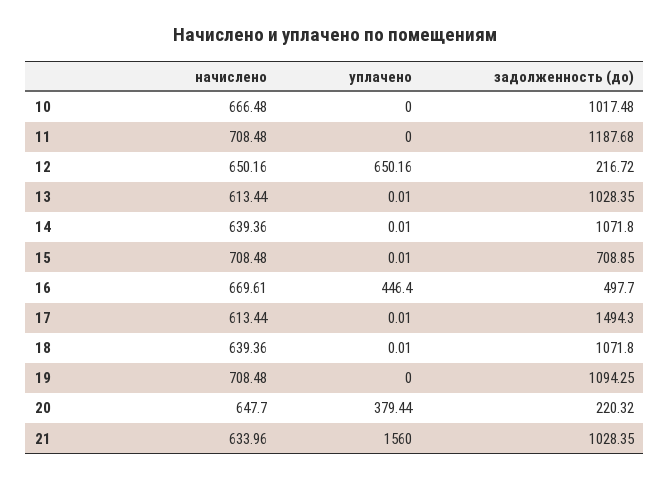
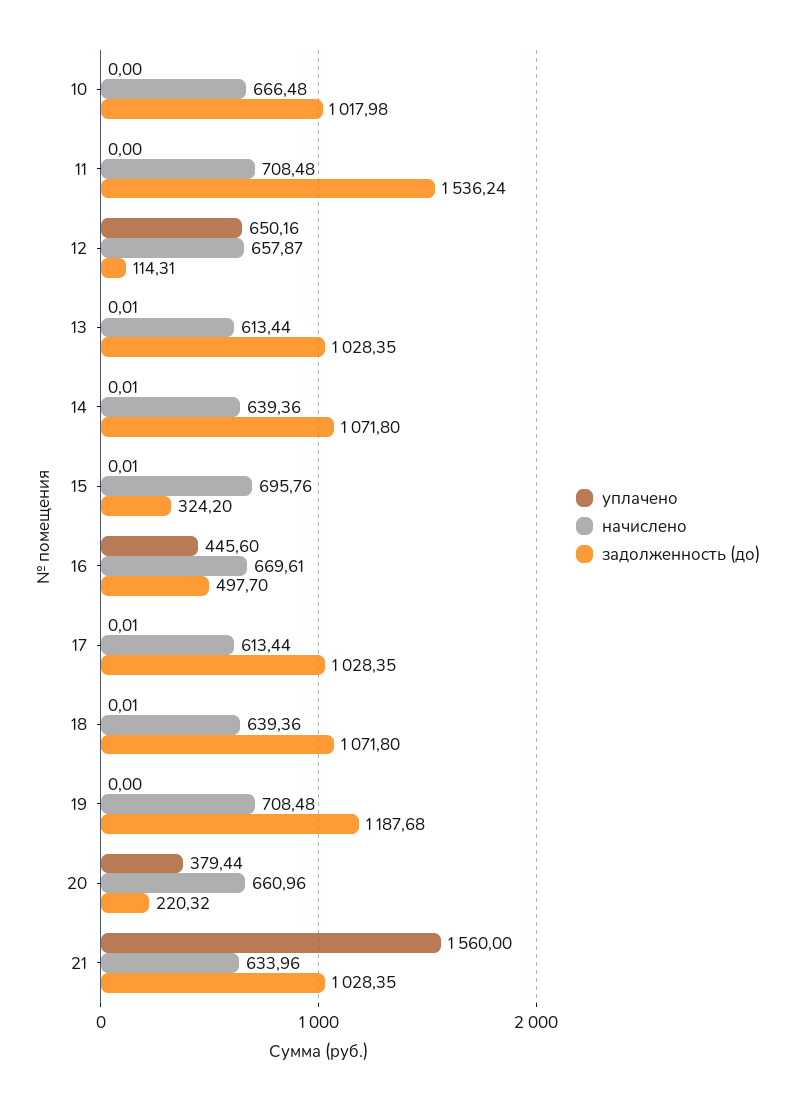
задолженность (до), 10: 1017.48 -> 1017.98
задолженность (до), 11: 1187.68 -> 1536.24
начислено, 12: 650.16 -> 657.87
задолженность (до), 12: 216.72 -> 114.31
начислено, 15: 708.48 -> 695.76
задолженность (до), 15: 708.85 -> 324.2
уплачено, 16: 446.4 -> 445.6
задолженность (до), 17: 1494.3 -> 1028.35
задолженность (до), 19: 1094.25 -> 1187.68
начислено, 20: 647.7 -> 660.96

